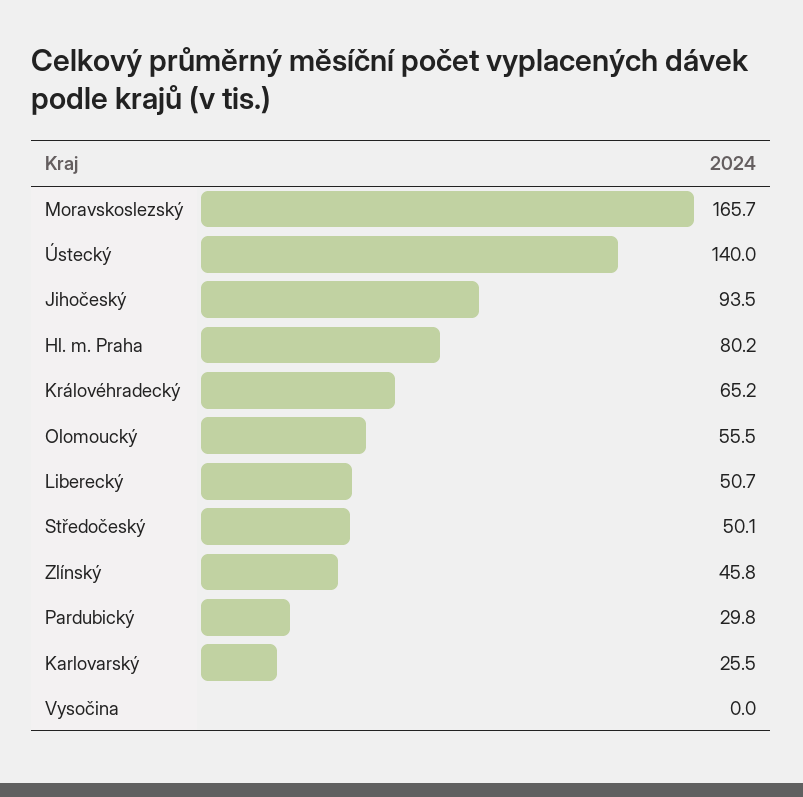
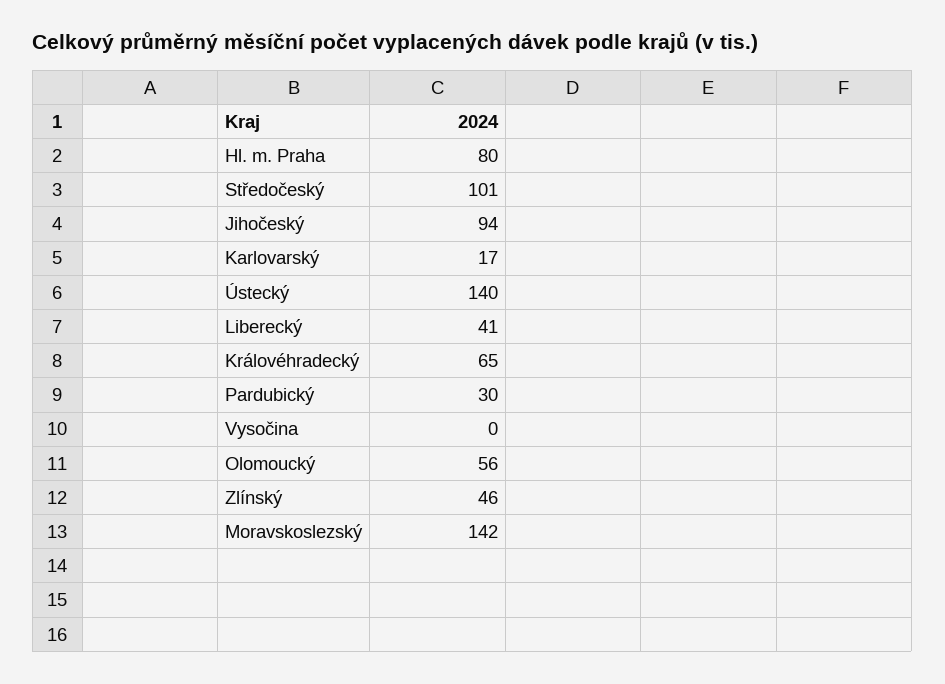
Moravskoslezský: 165.7 -> 142
Liberecký: 50.7 -> 41
Středočeský: 50.1 -> 101
Karlovarský: 25.5 -> 17

